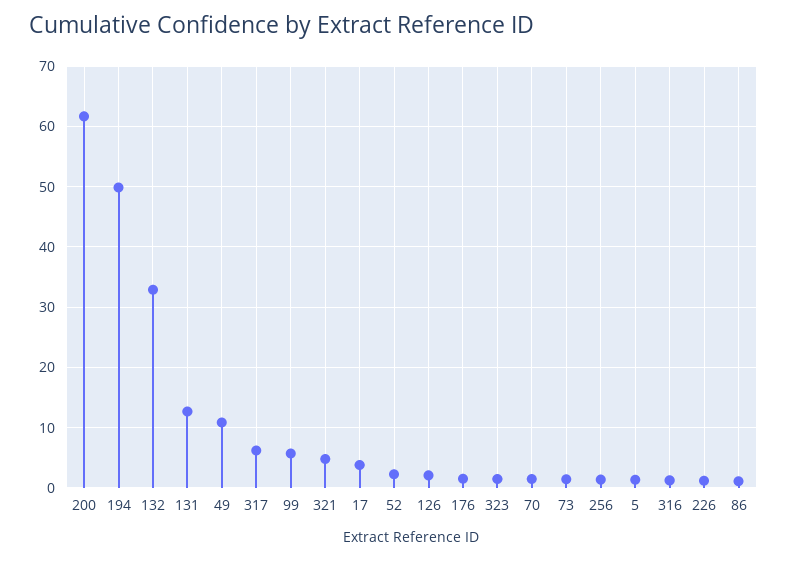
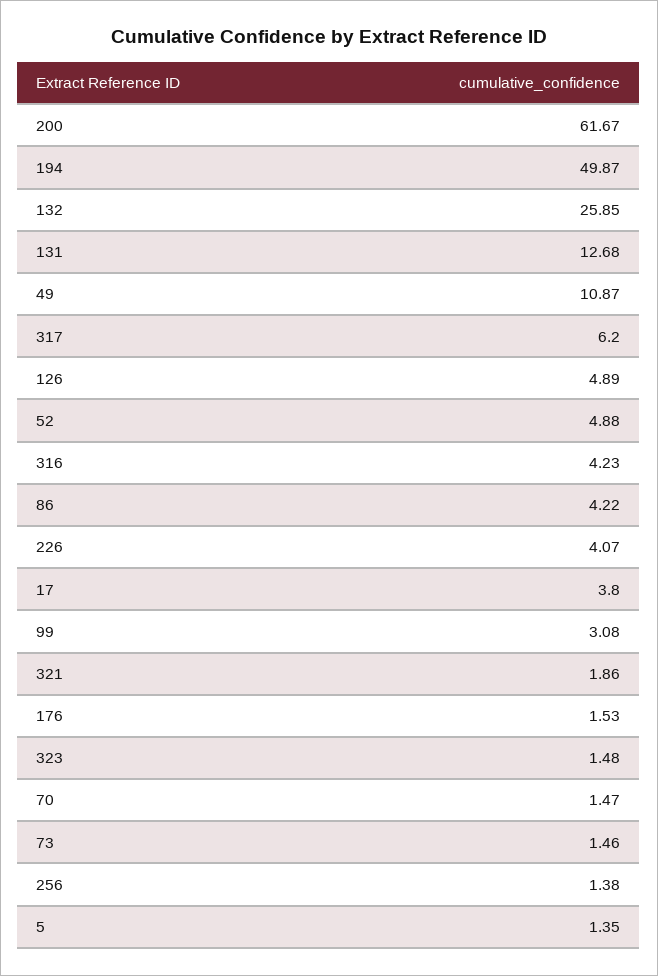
132: 33 -> 25.85
99: 6 -> 3.08
321: 5 -> 1.86
52: 2 -> 4.88
126: 2 -> 4.89
316: 1 -> 4.23
226: 1 -> 4.07
86: 1 -> 4.22

